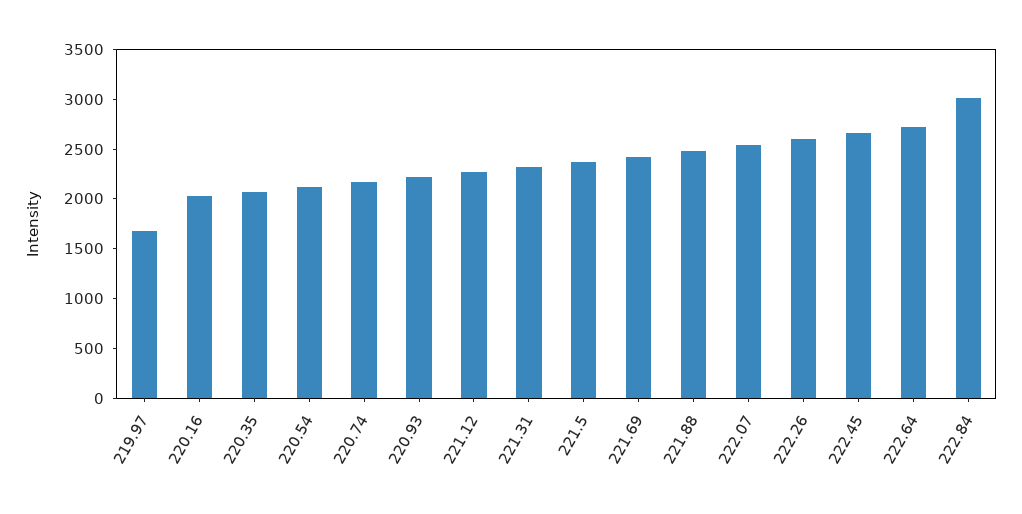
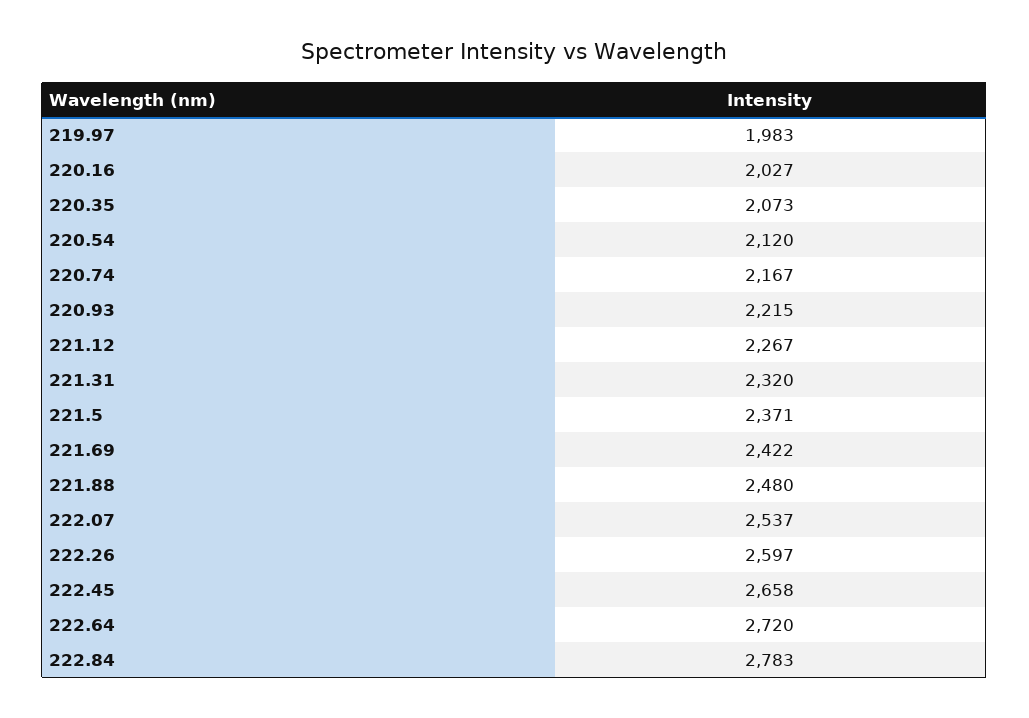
219.97: 1700 -> 1983
222.84: 3000 -> 2783

